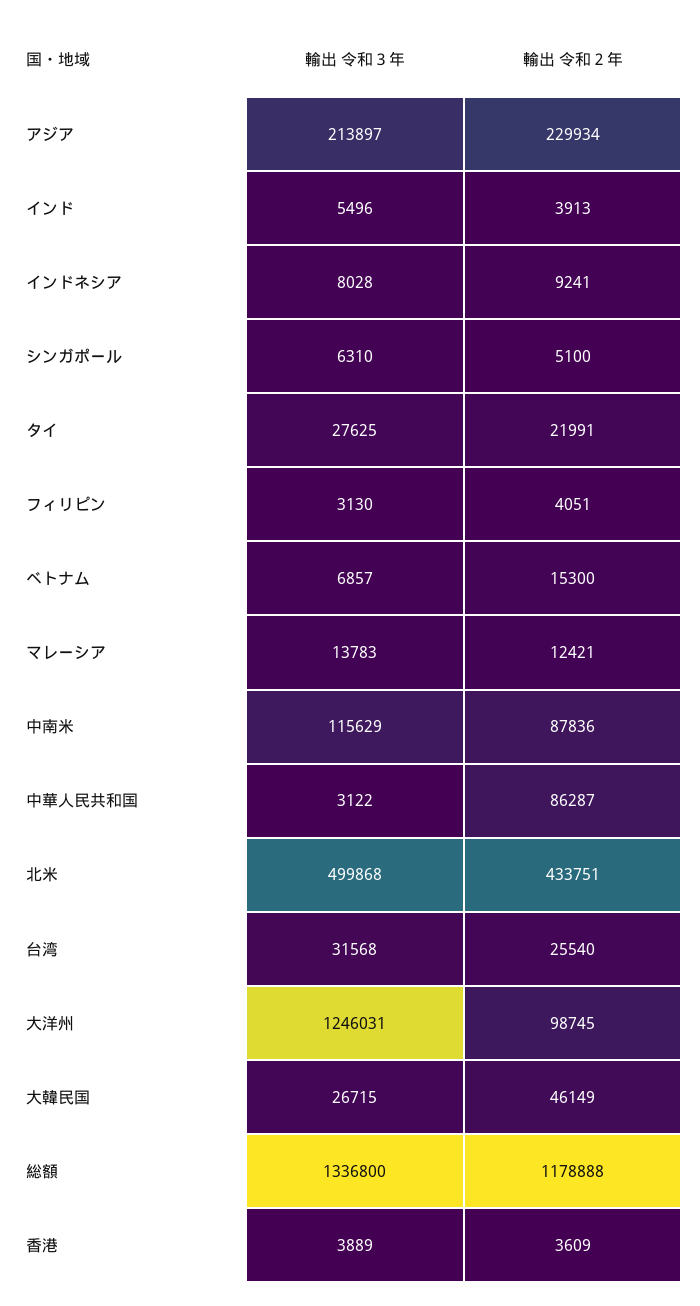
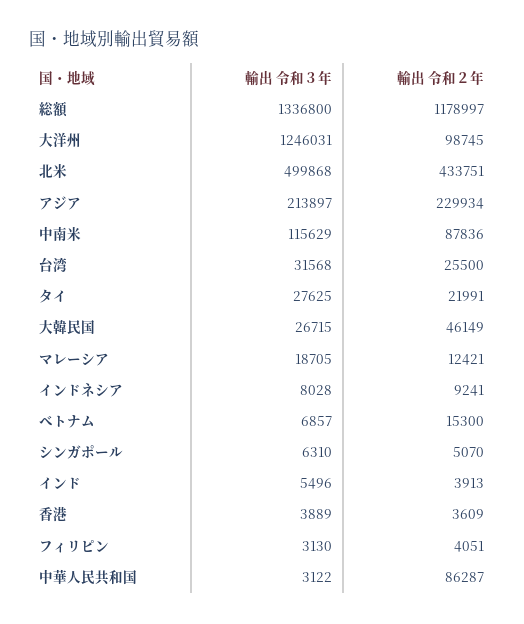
輸出 令和２年, シンガポール: 5100 -> 5070
輸出 令和３年, マレーシア: 13783 -> 18705
輸出 令和２年, 台湾: 25540 -> 25500
輸出 令和２年, 総額: 1178888 -> 1178997

